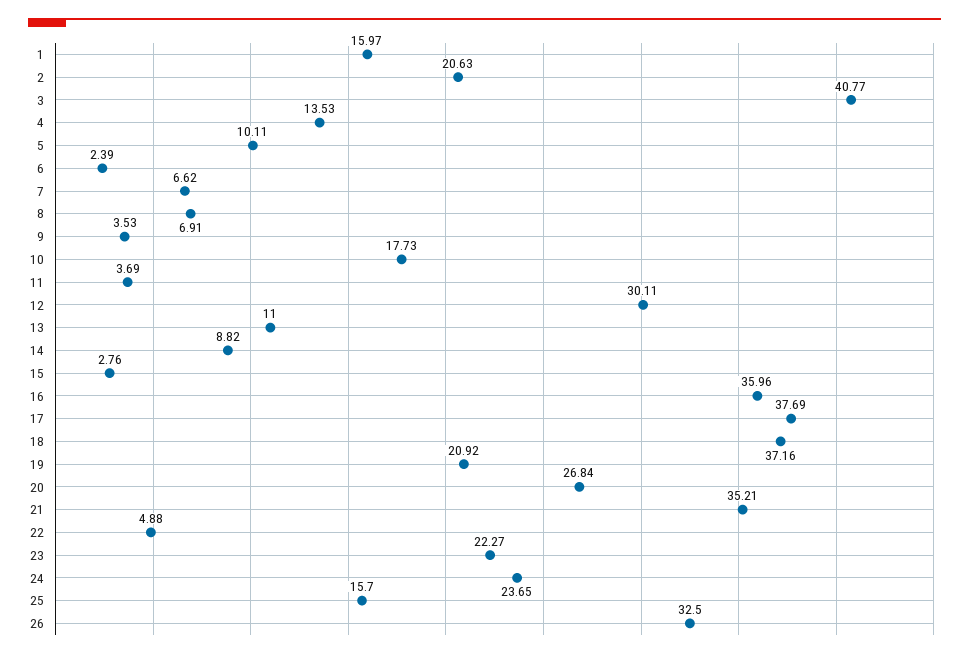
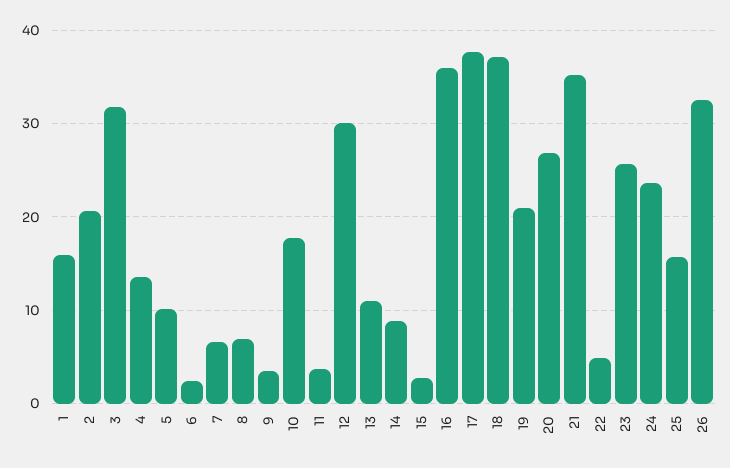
3: 40.77 -> 32
23: 22.27 -> 26

